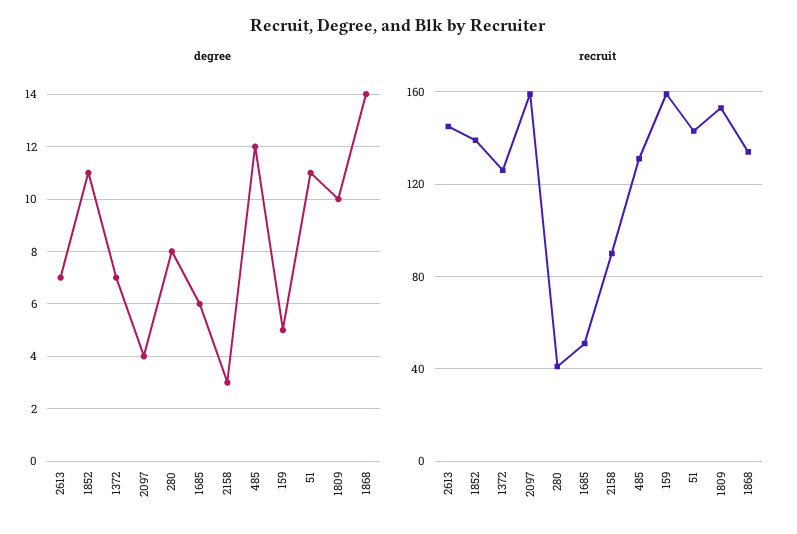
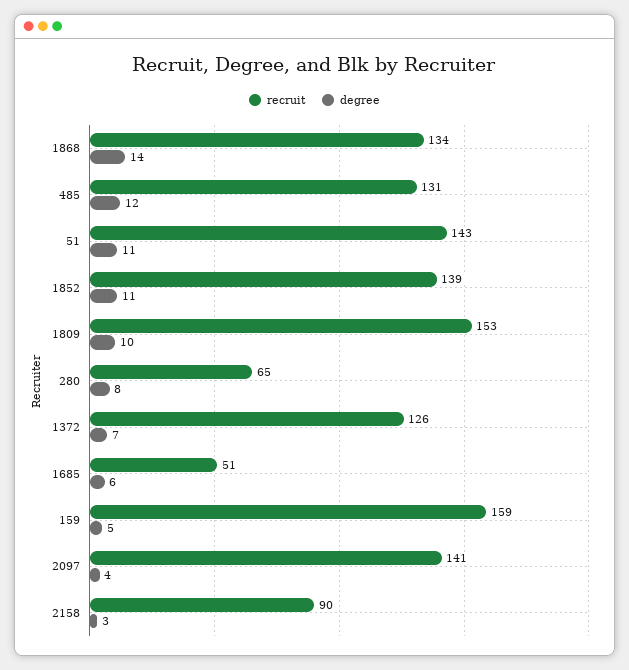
degree, 2613: 7 -> none
recruit, 2613: 145 -> none
recruit, 2097: 160 -> 141
recruit, 280: 40 -> 65

